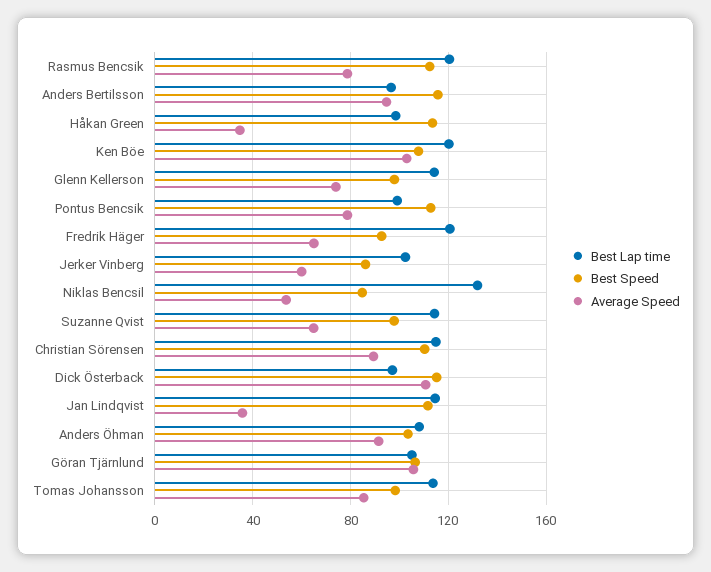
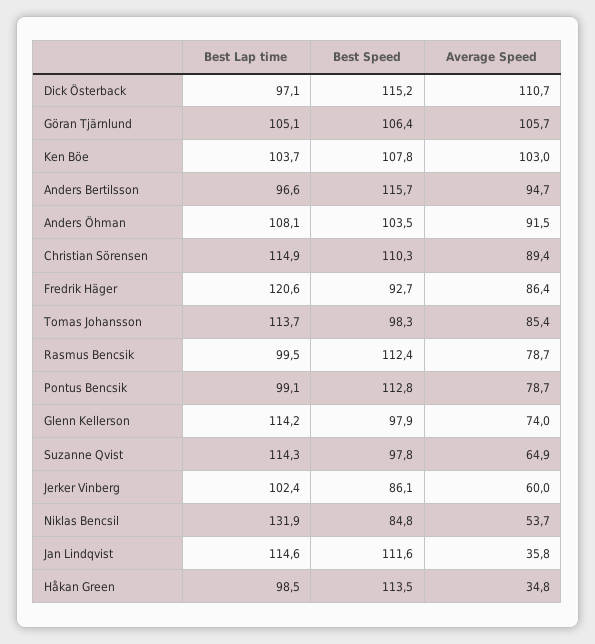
Best Lap time, Rasmus Bencsik: 120 -> 99.5
Best Lap time, Ken Böe: 120 -> 103.7
Average Speed, Fredrik Häger: 65 -> 86.4

